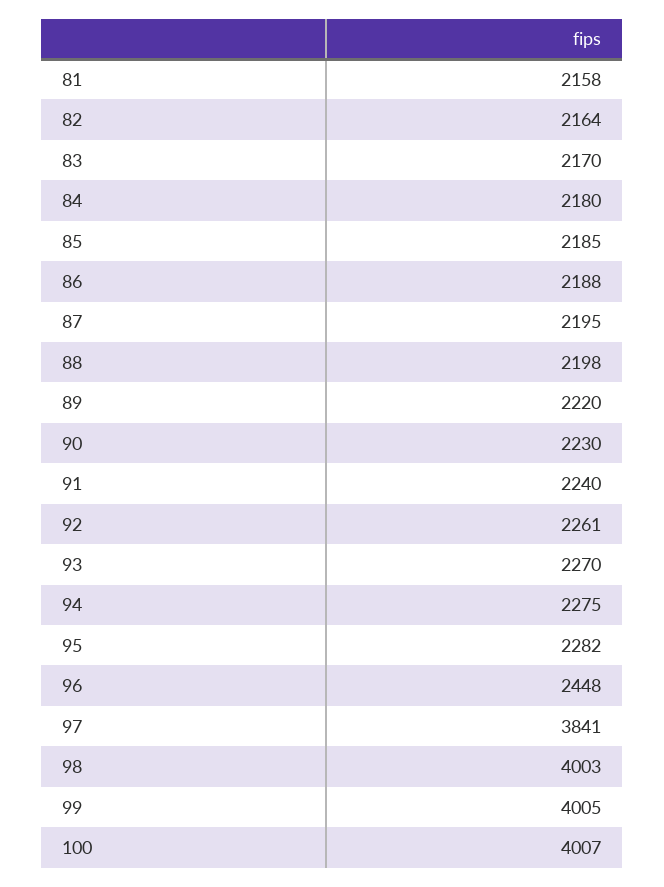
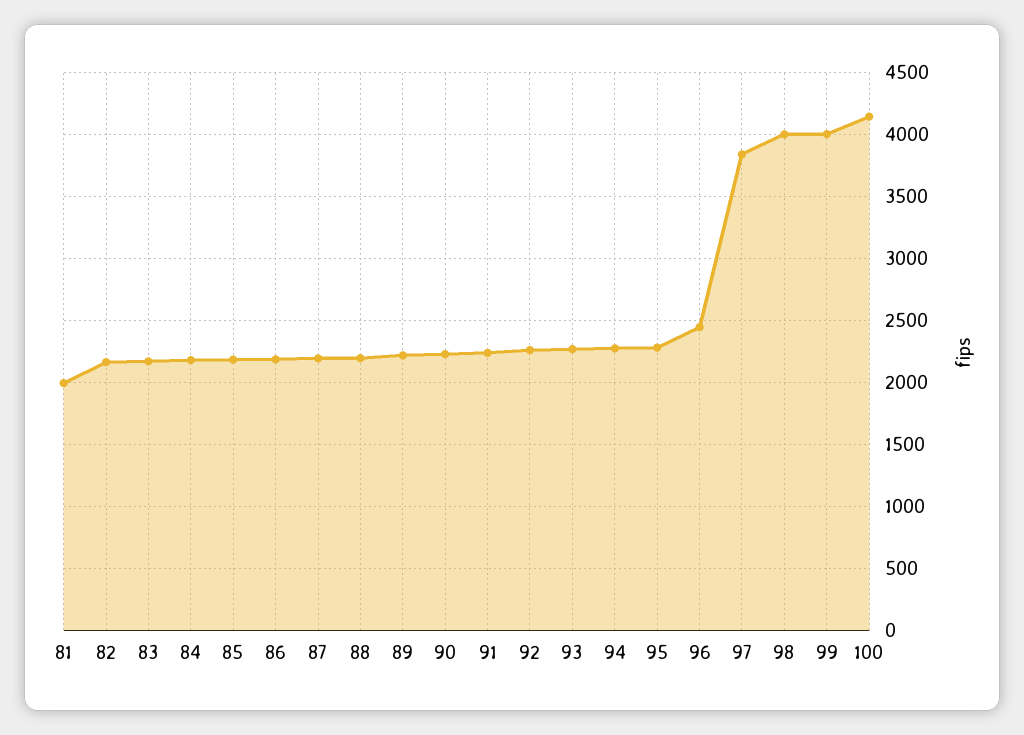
81: 2158 -> 2000
100: 4007 -> 4150

